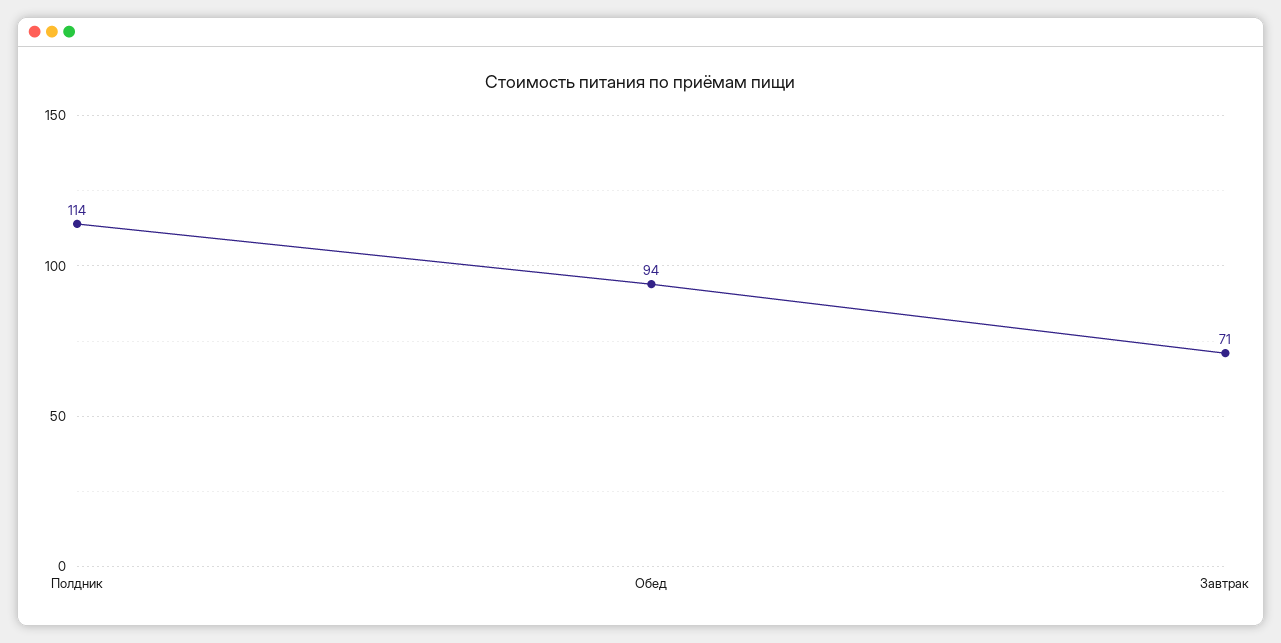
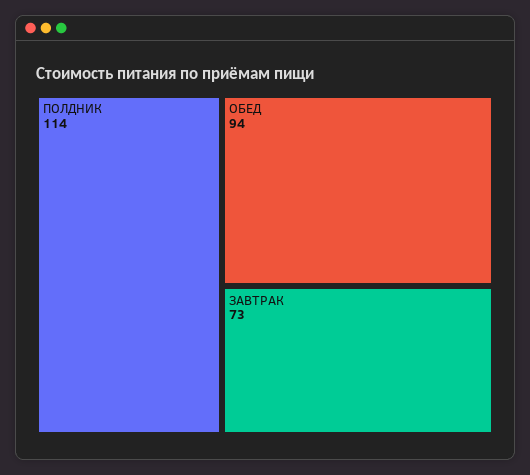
Завтрак: 71 -> 73

